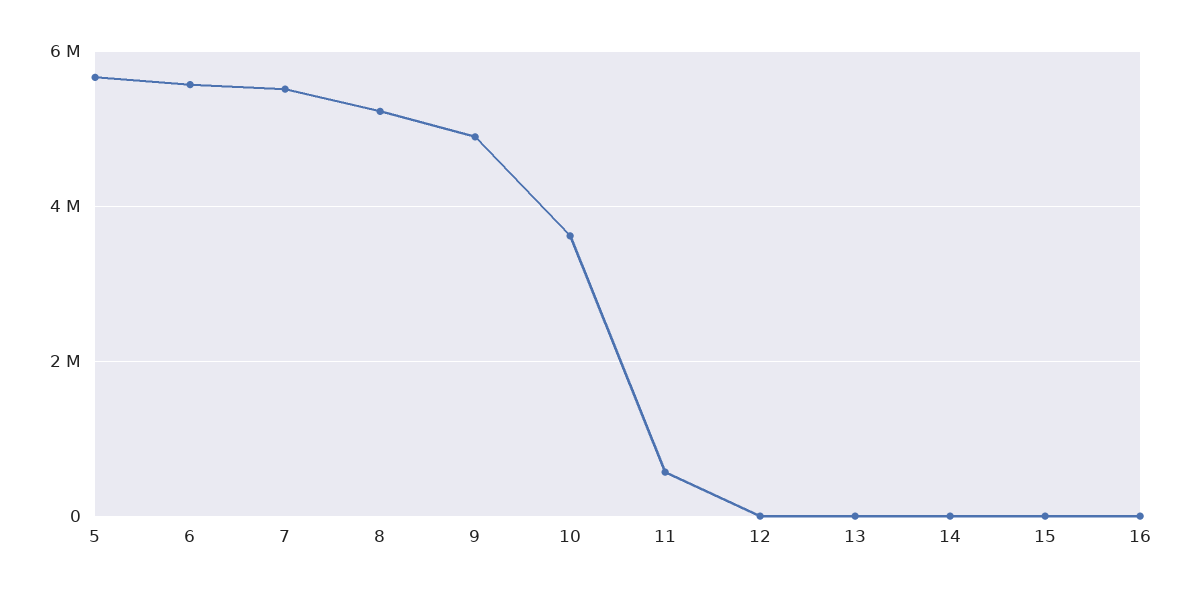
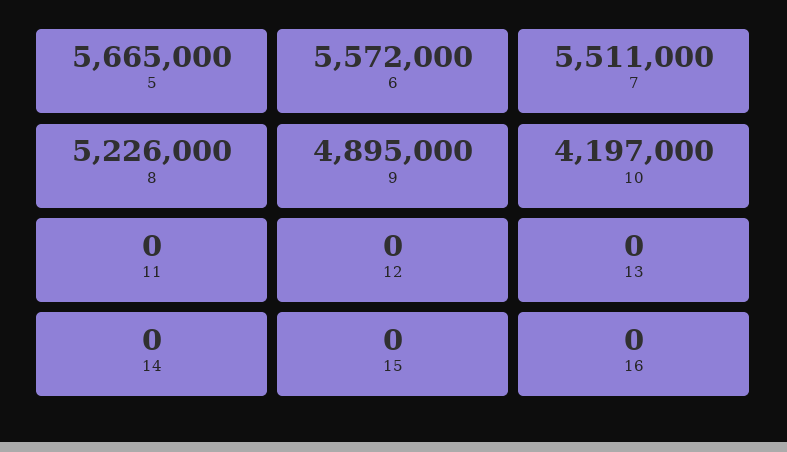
10: 3600000 -> 4197000
11: 600000 -> 0

